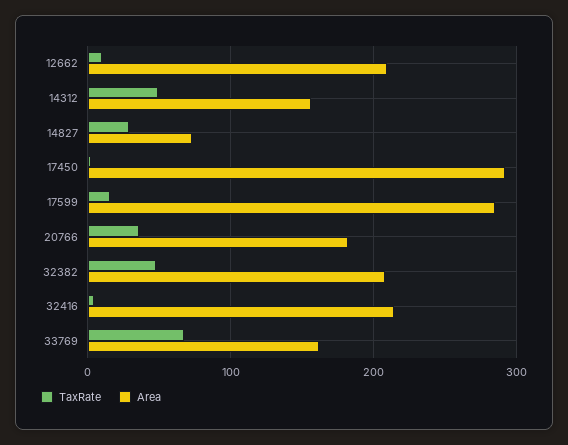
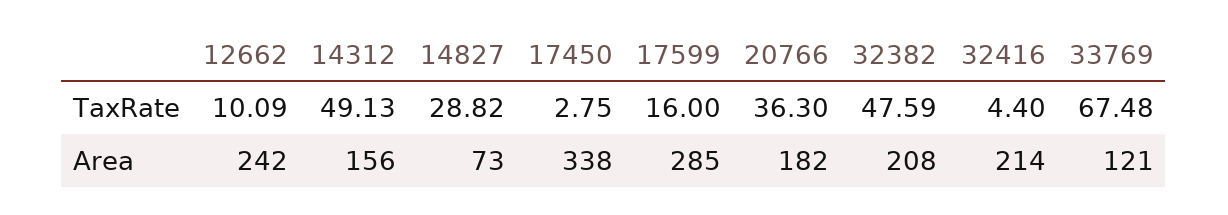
Area, 12662: 210 -> 242
Area, 17450: 290 -> 338
Area, 33769: 160 -> 121

